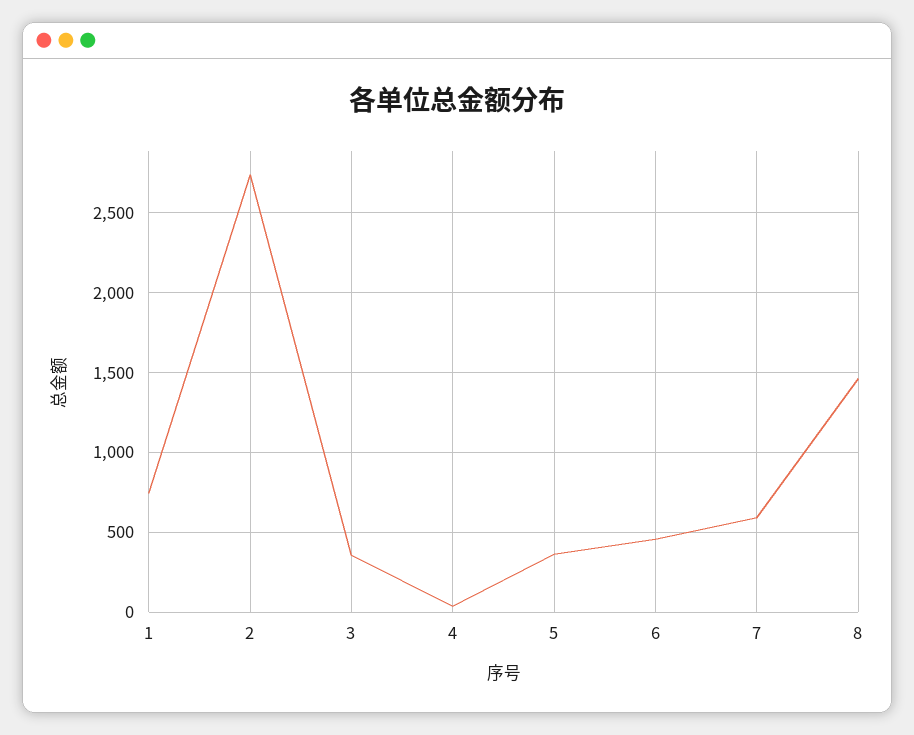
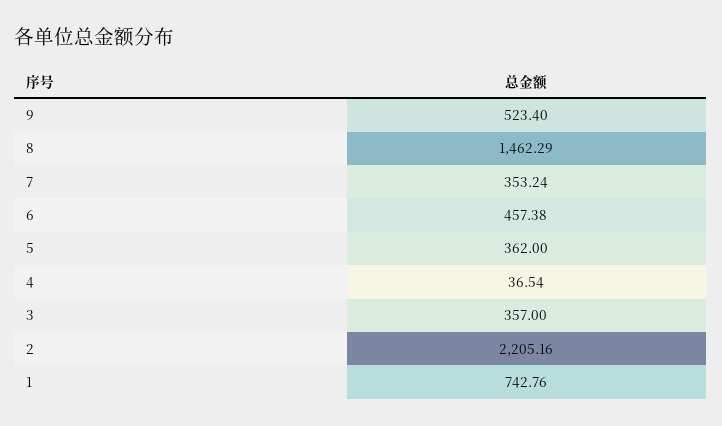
2: 2750 -> 2205.16
7: 600 -> 353.24
9: none -> 523.4

